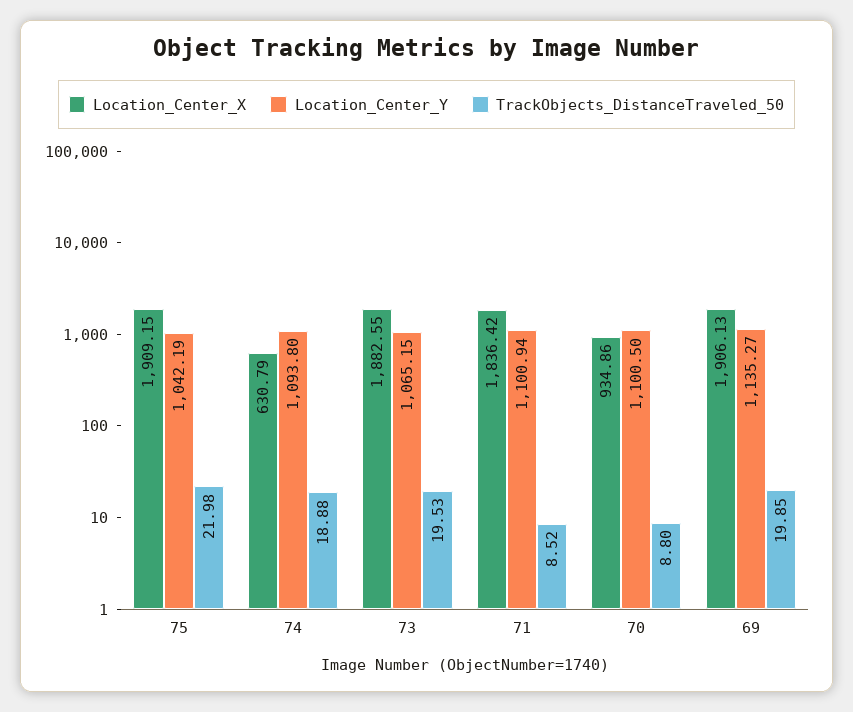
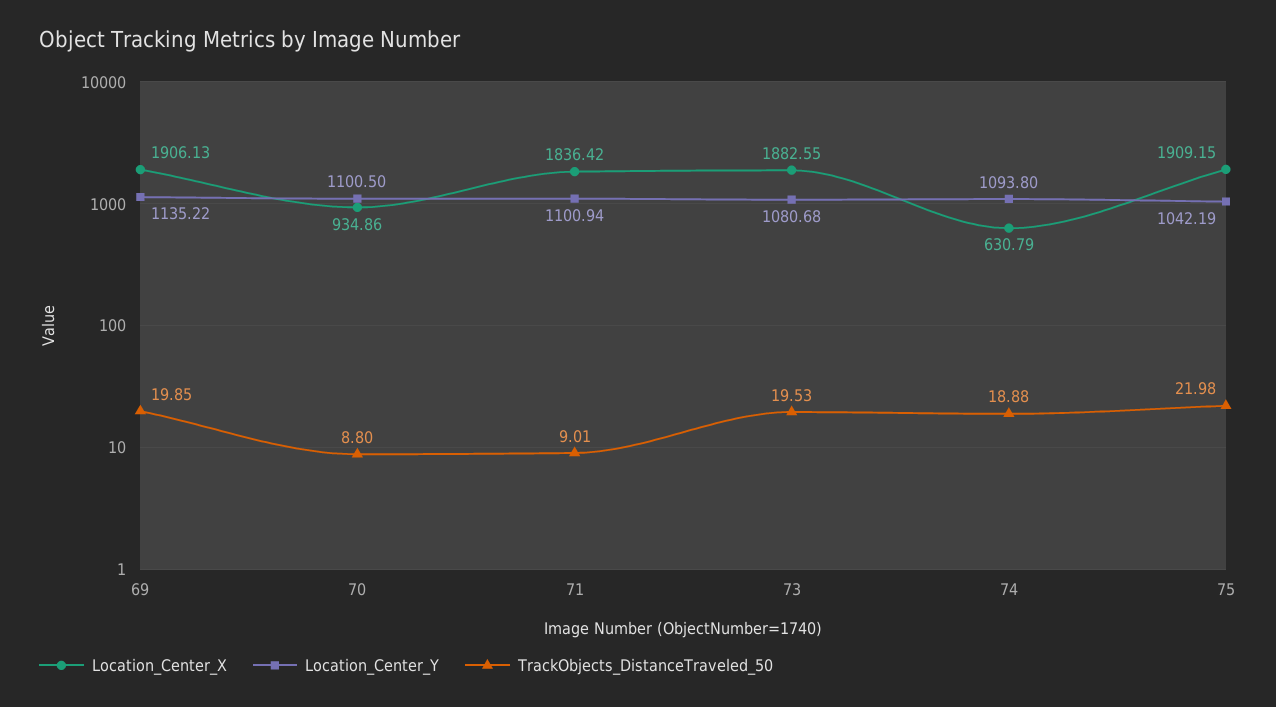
Location_Center_Y, 73: 1065.15 -> 1080.68
TrackObjects_DistanceTraveled_50, 71: 8.52 -> 9.01
Location_Center_Y, 69: 1135.27 -> 1135.22

